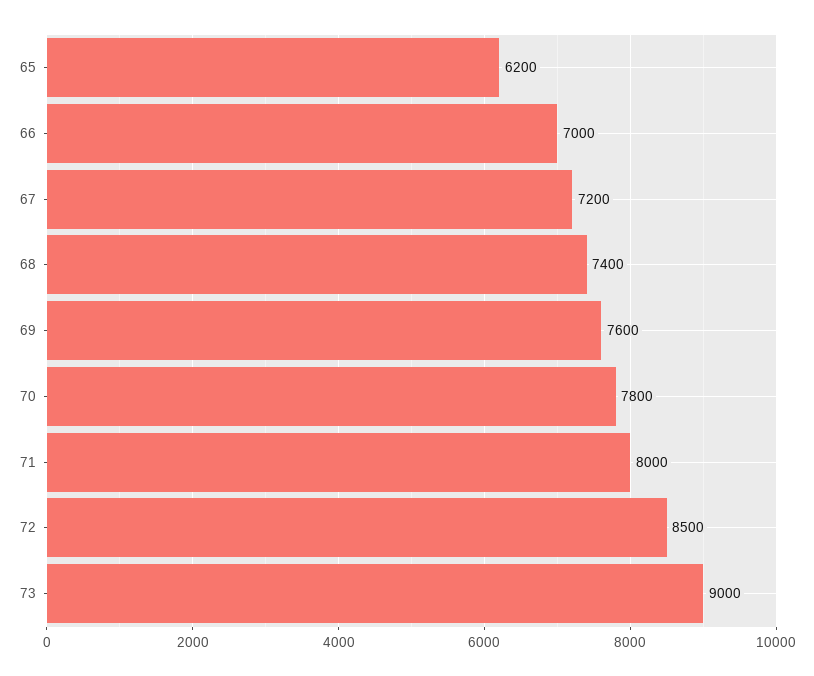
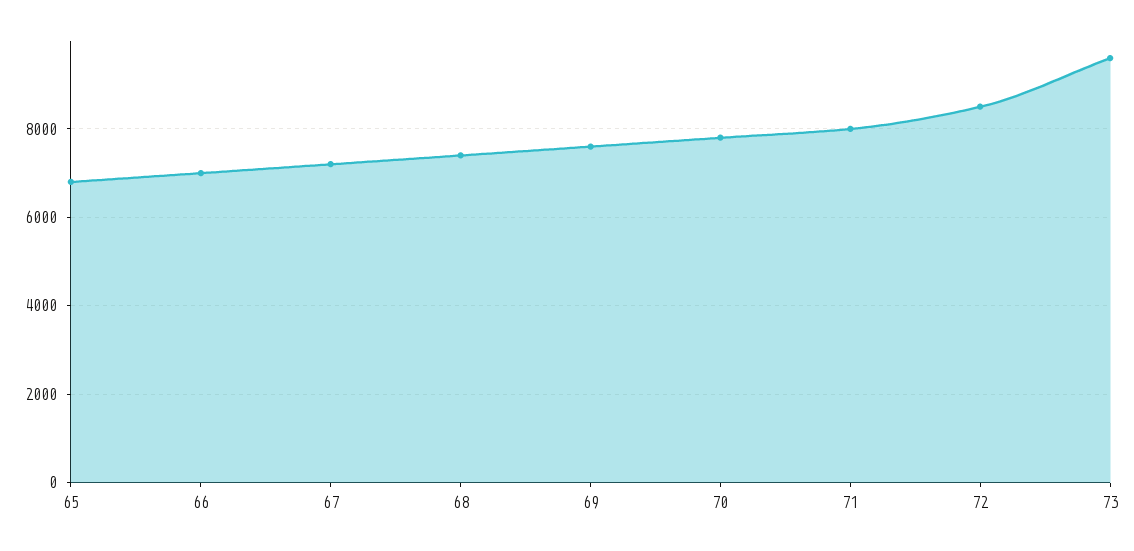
65: 6200 -> 6800
73: 9000 -> 9600

